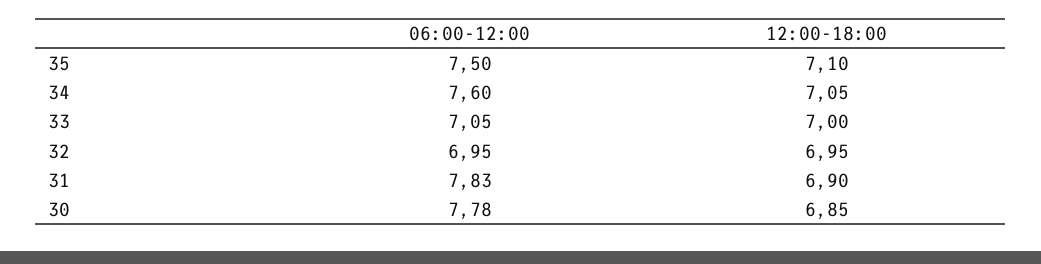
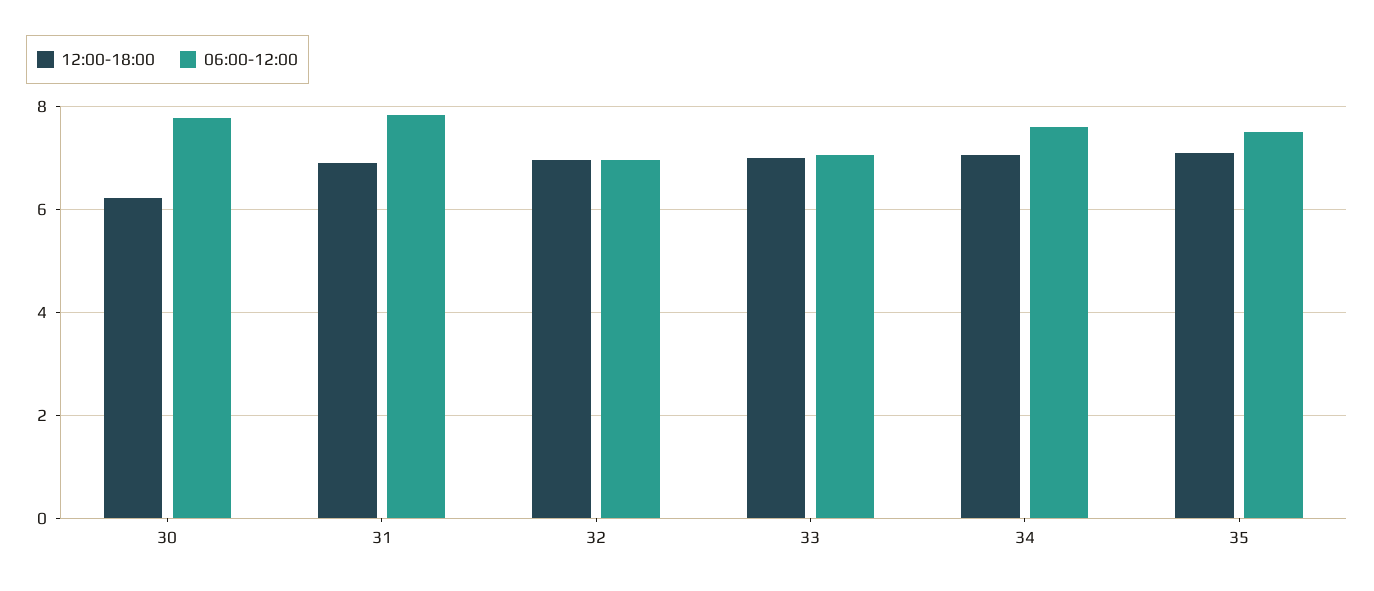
12:00-18:00, 30: 6.85 -> 6.2

